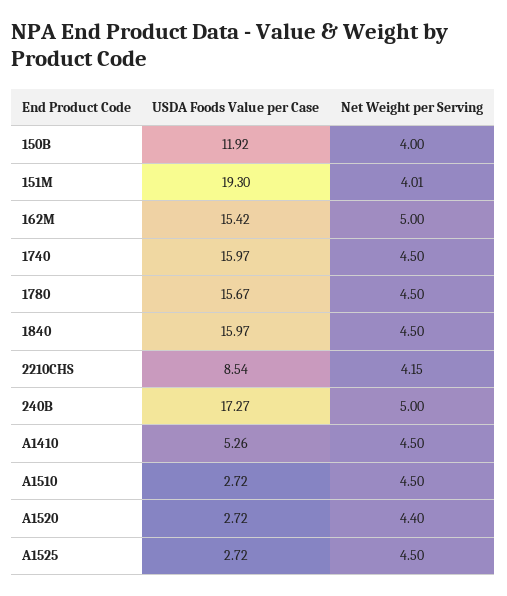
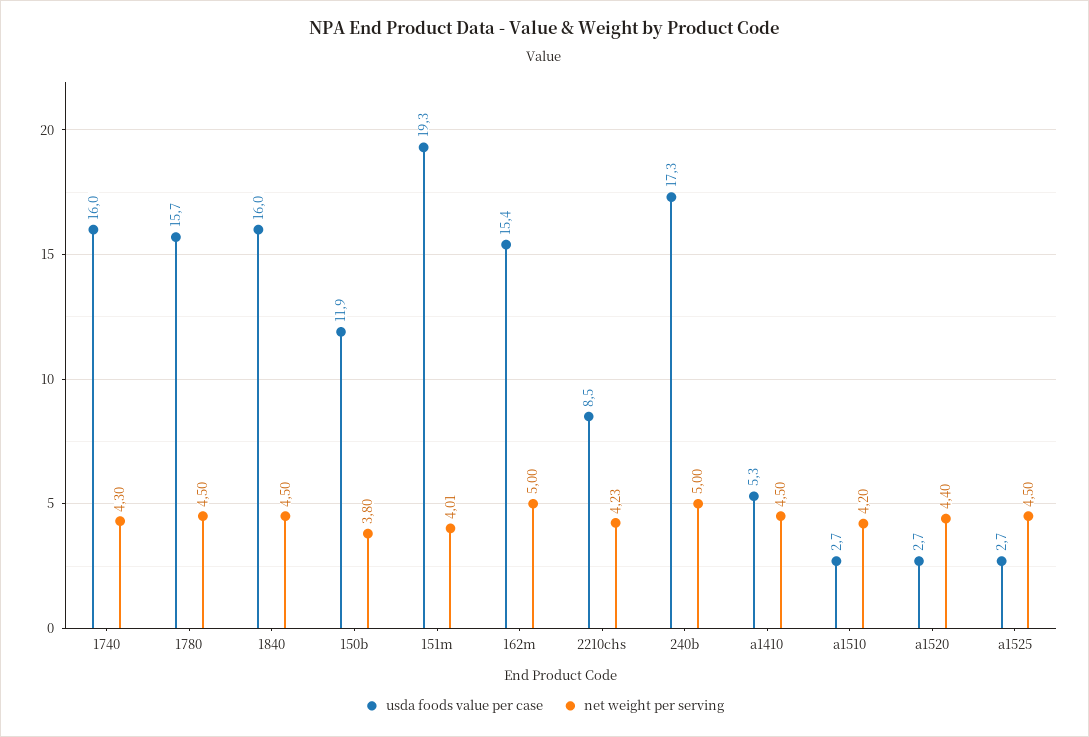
Net Weight per Serving, 150B: 4 -> 3.8
Net Weight per Serving, 1740: 4.5 -> 4.3
Net Weight per Serving, 2210CHS: 4.15 -> 4.23
Net Weight per Serving, A1510: 4.5 -> 4.2

